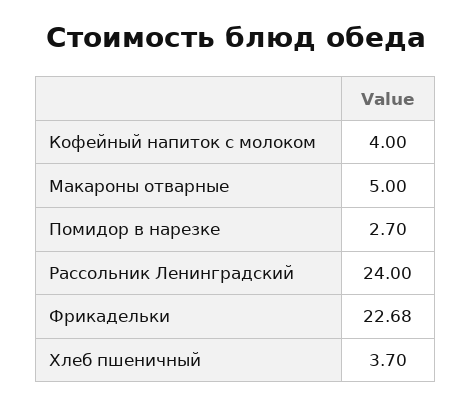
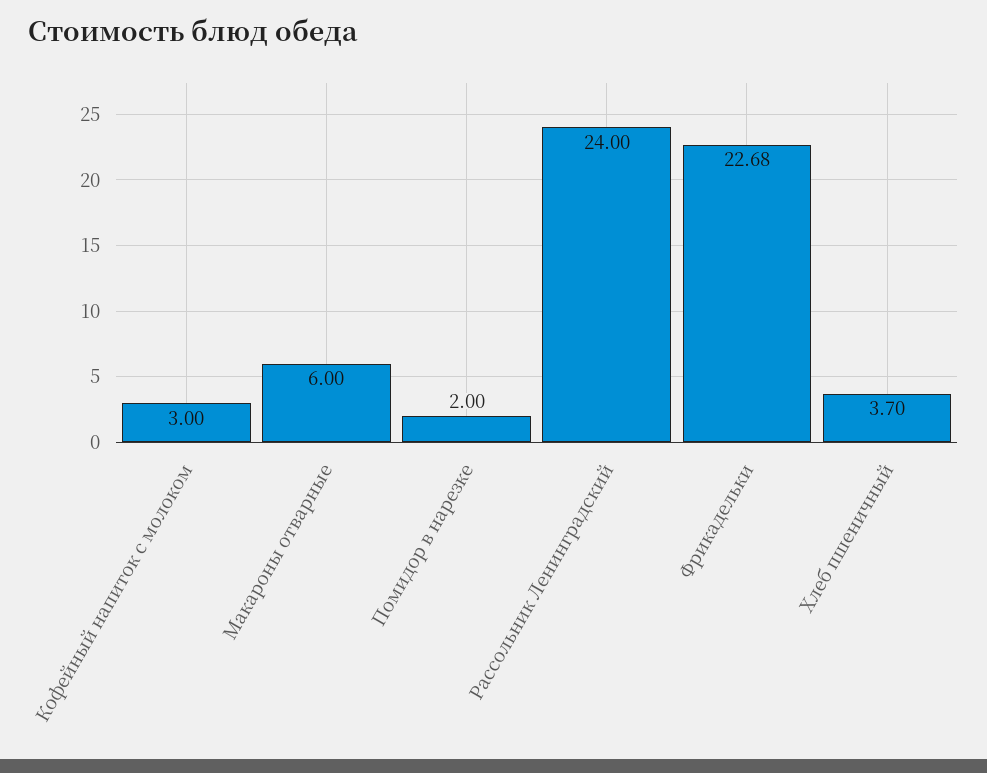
Кофейный напиток с молоком: 4 -> 3
Макароны отварные: 5 -> 6
Помидор в нарезке: 2.7 -> 2

